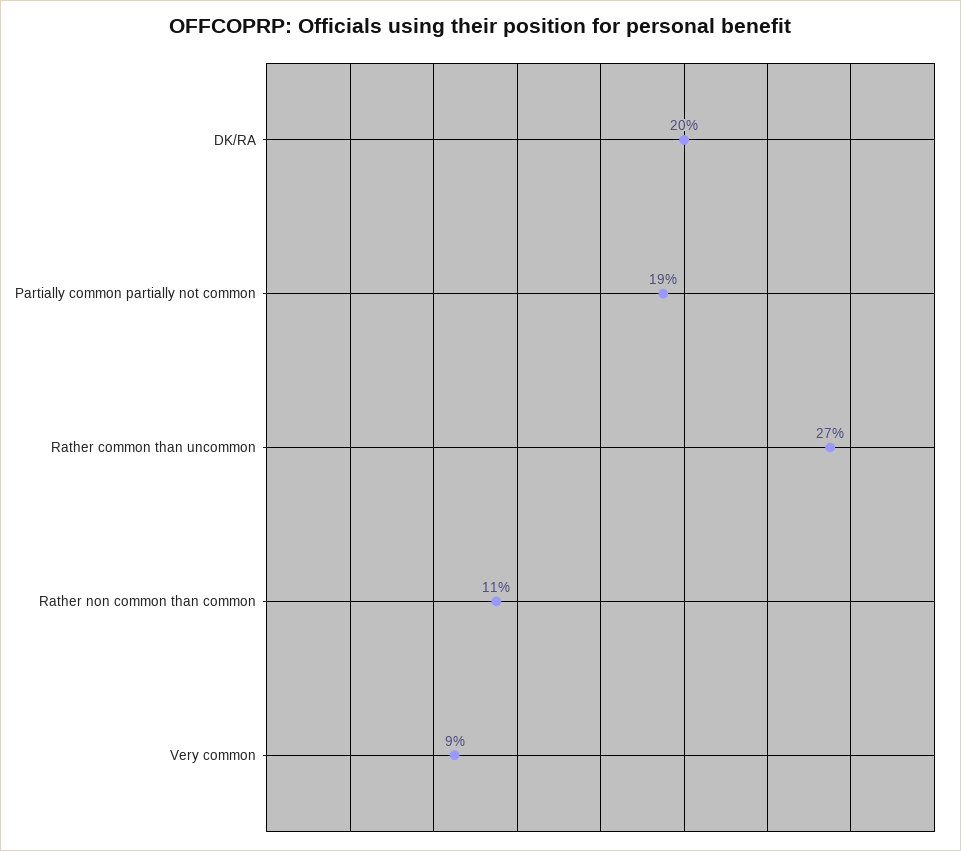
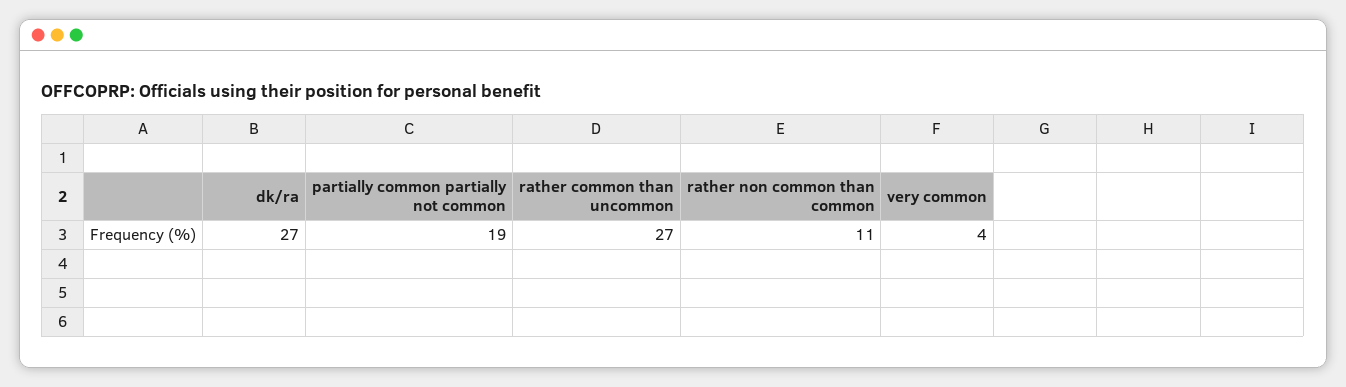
DK/RA: 20 -> 27
Very common: 9 -> 4

